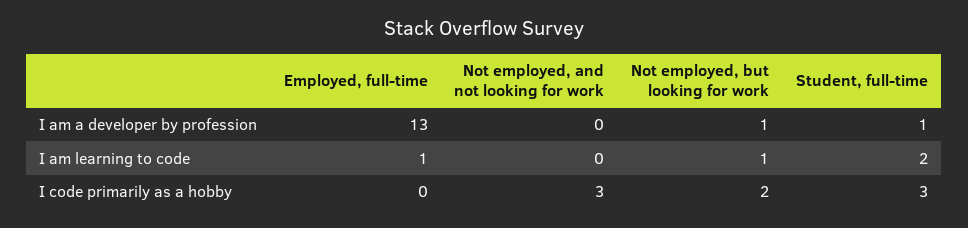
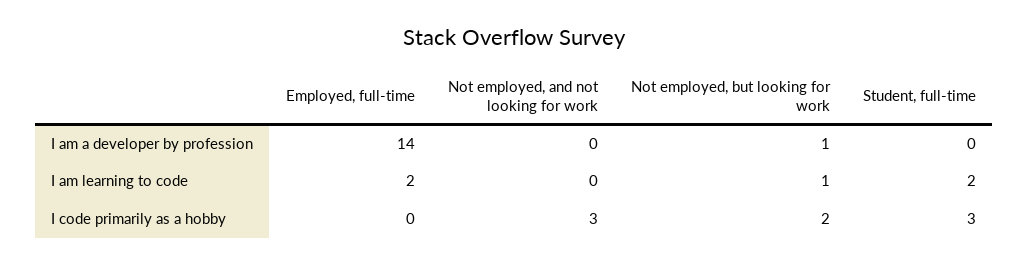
Employed, full-time, I am a developer by profession: 13 -> 14
Student, full-time, I am a developer by profession: 1 -> 0
Employed, full-time, I am learning to code: 1 -> 2

